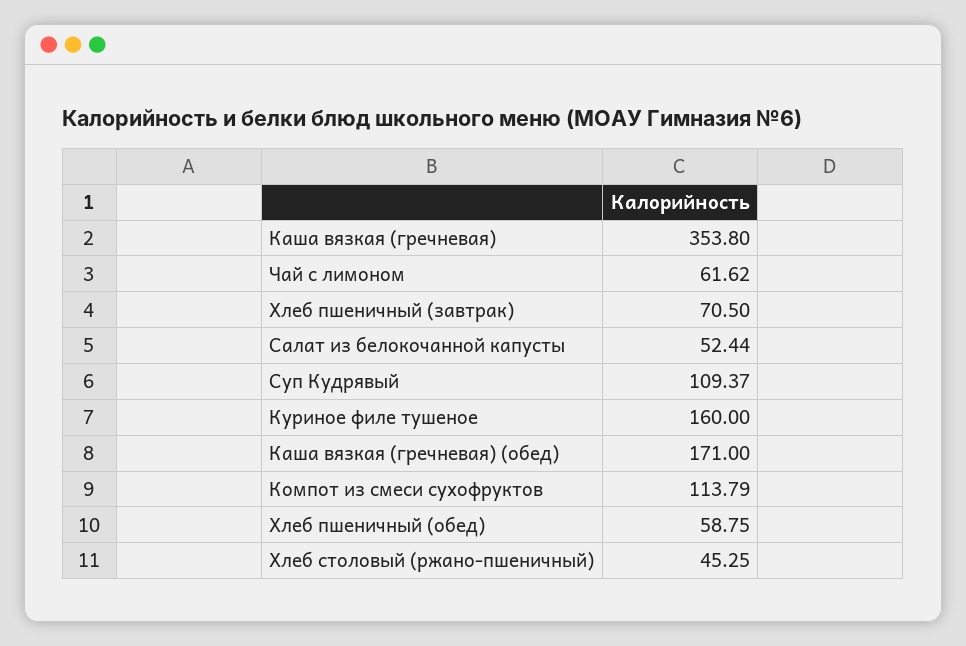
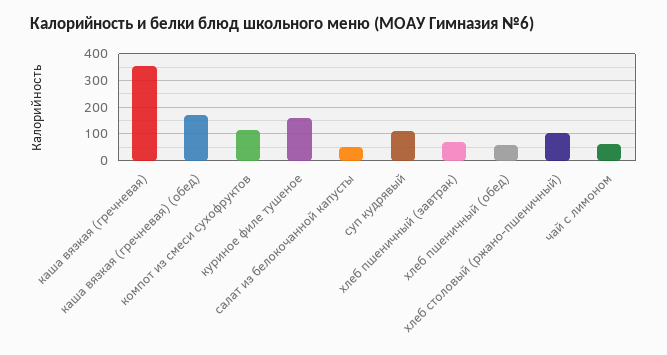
Хлеб столовый (ржано-пшеничный): 45.25 -> 100

